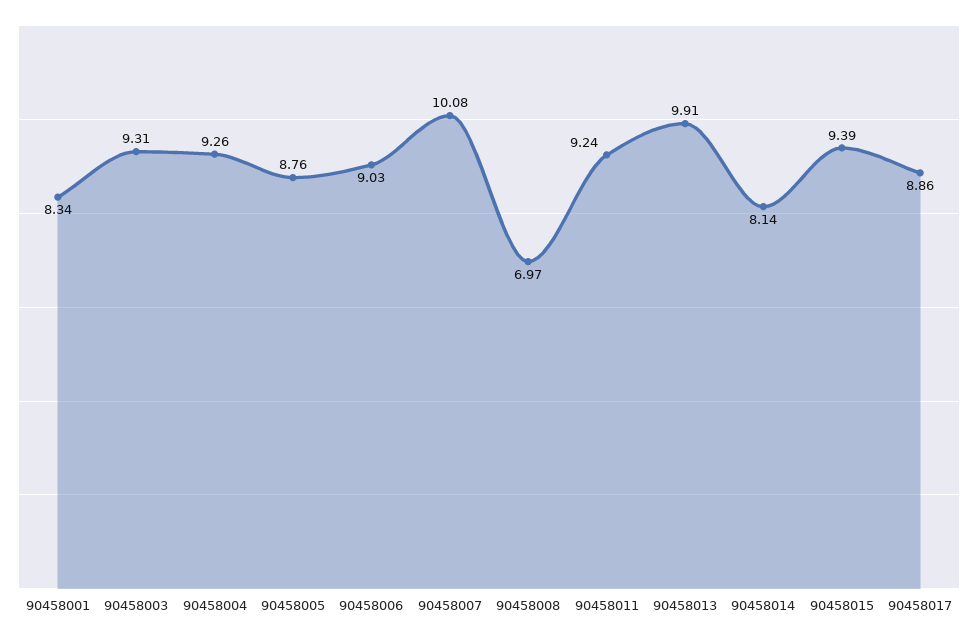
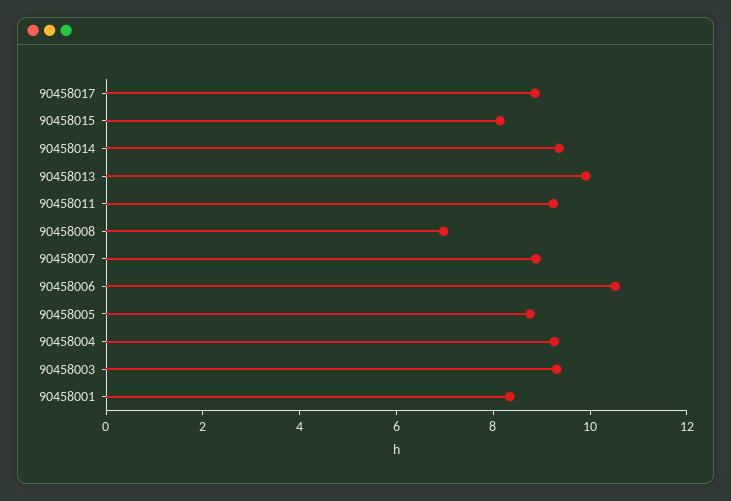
90458006: 9.03 -> 10.5
90458007: 10.08 -> 9
90458014: 8.14 -> 9.5
90458015: 9.39 -> 8

